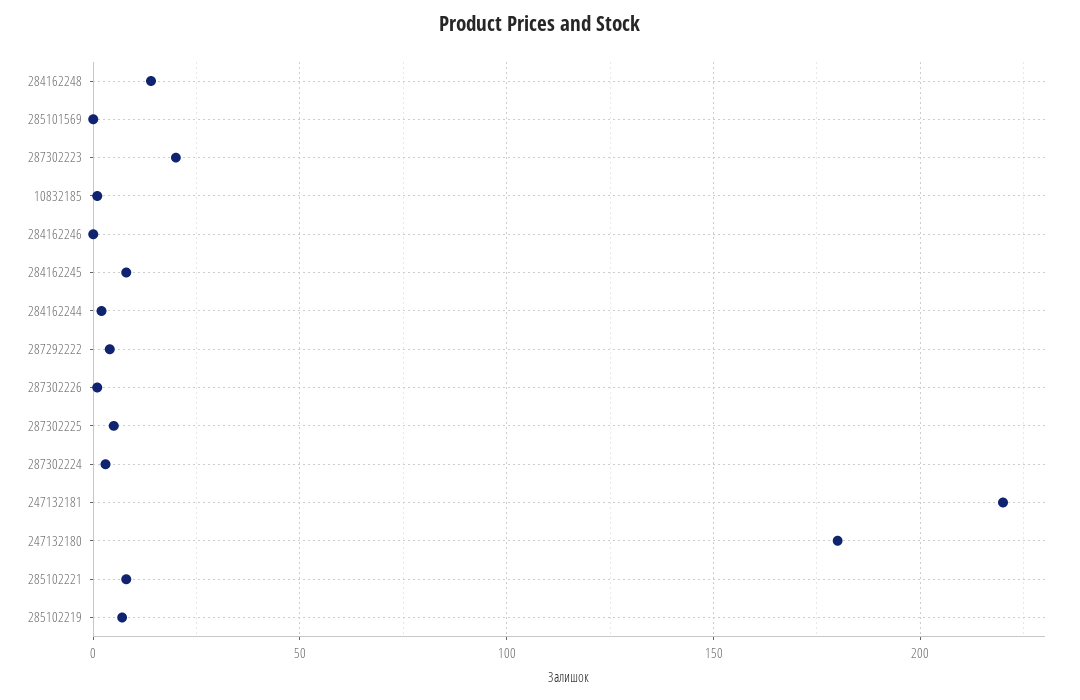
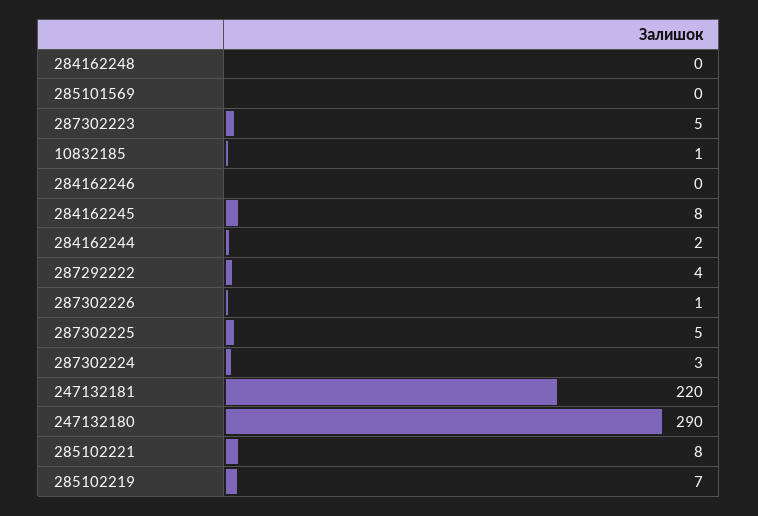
284162248: 15 -> 0
287302223: 20 -> 5
247132180: 180 -> 290

